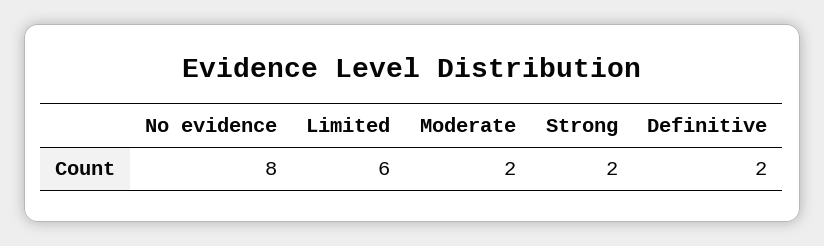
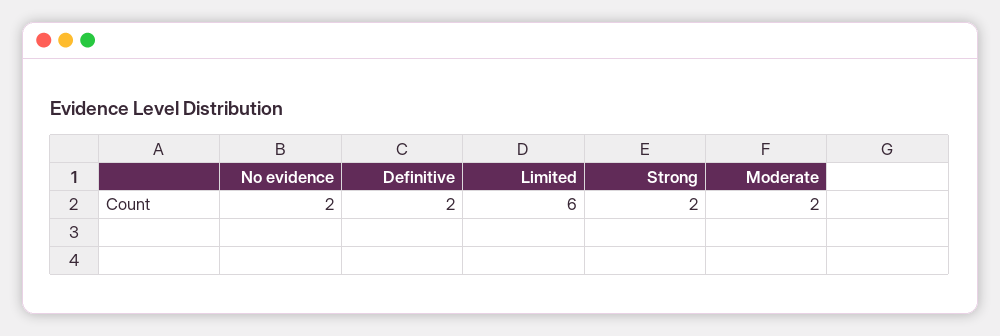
No evidence: 8 -> 2

